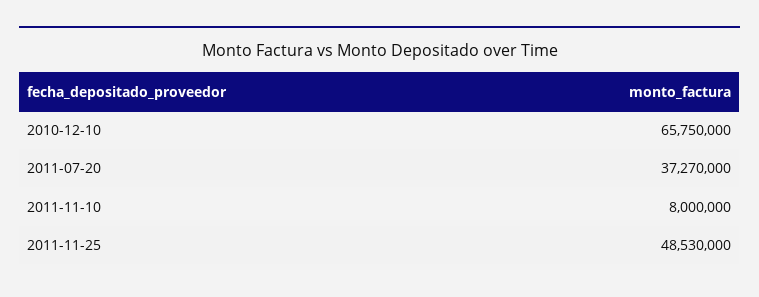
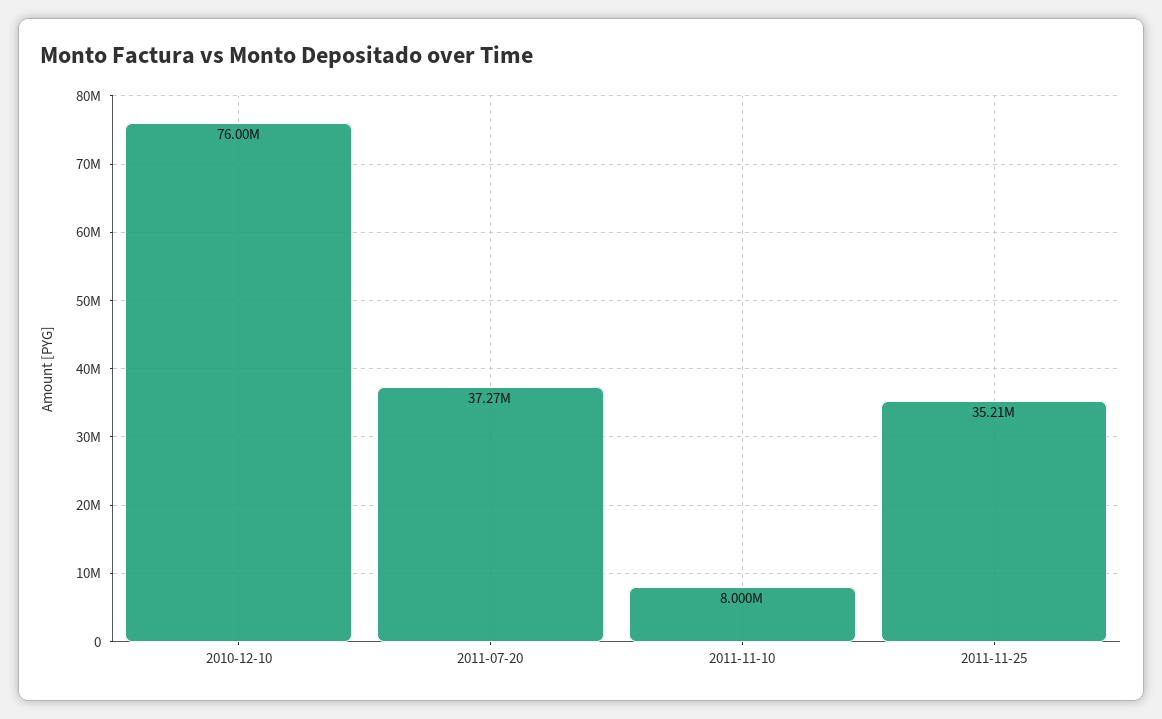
2010-12-10: 65750000 -> 76000000
2011-11-25: 48530000 -> 35210000

